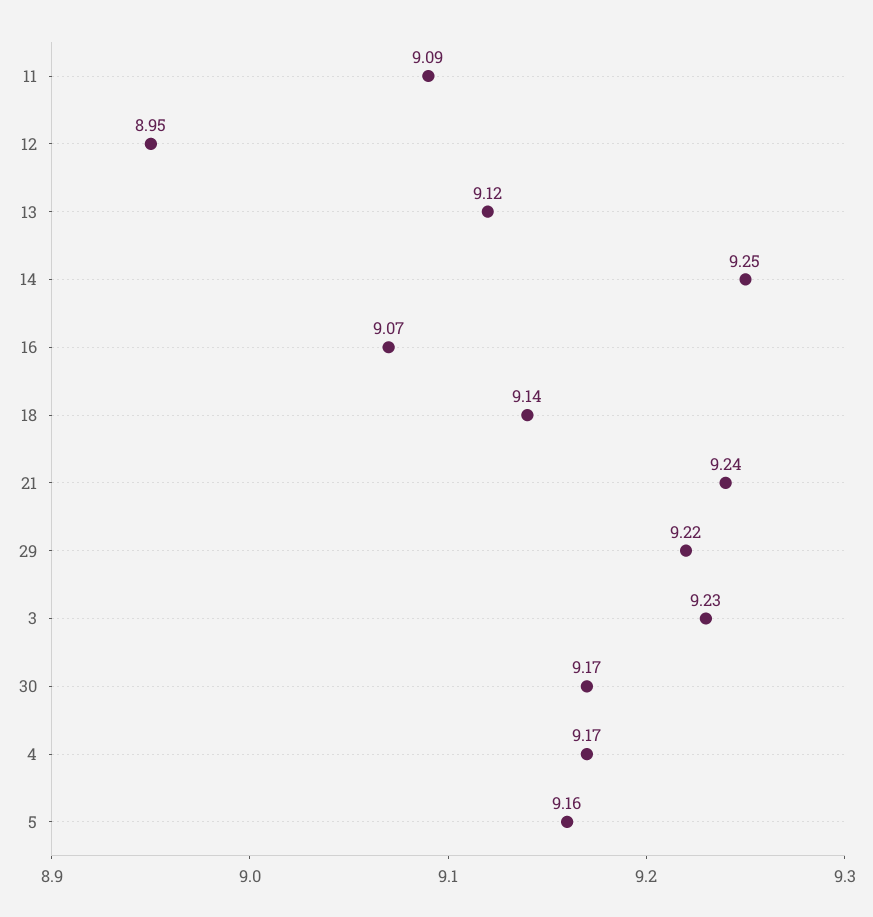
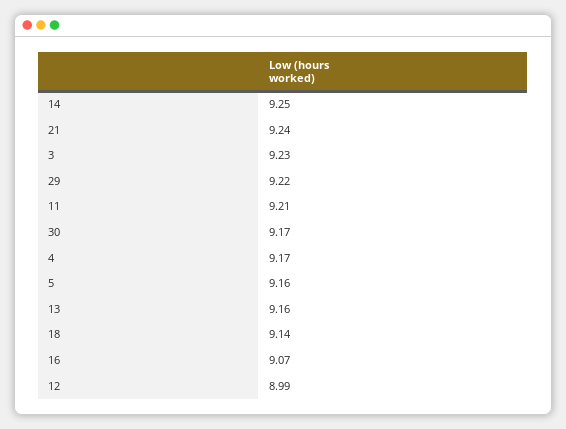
11: 9.09 -> 9.21
12: 8.95 -> 8.99
13: 9.12 -> 9.16

